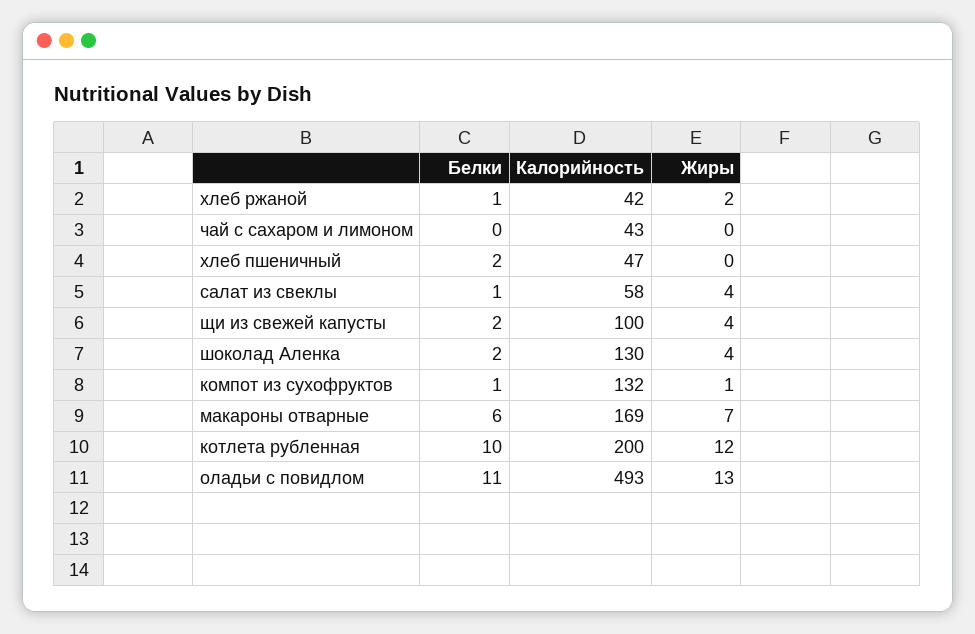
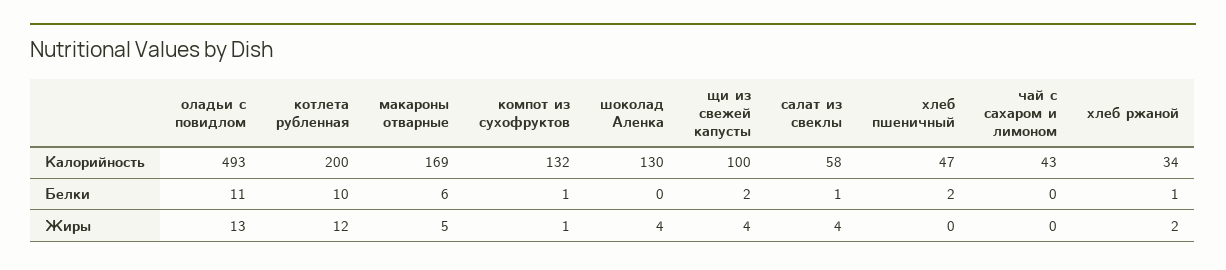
Калорийность, хлеб ржаной: 42 -> 34
Белки, шоколад Аленка: 2 -> 0
Жиры, макароны отварные: 7 -> 5

